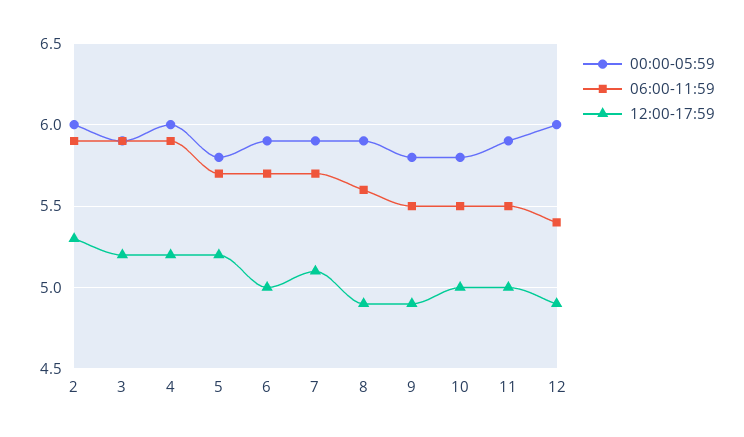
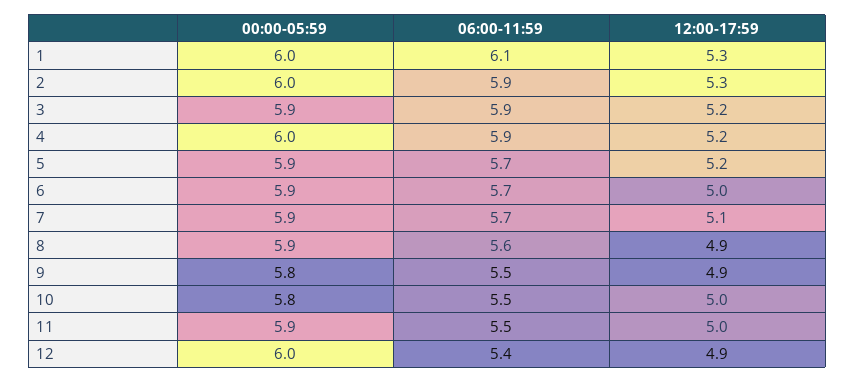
00:00-05:59, 5: 5.8 -> 5.9
00:00-05:59, 1: none -> 6
06:00-11:59, 1: none -> 6.1
12:00-17:59, 1: none -> 5.3

